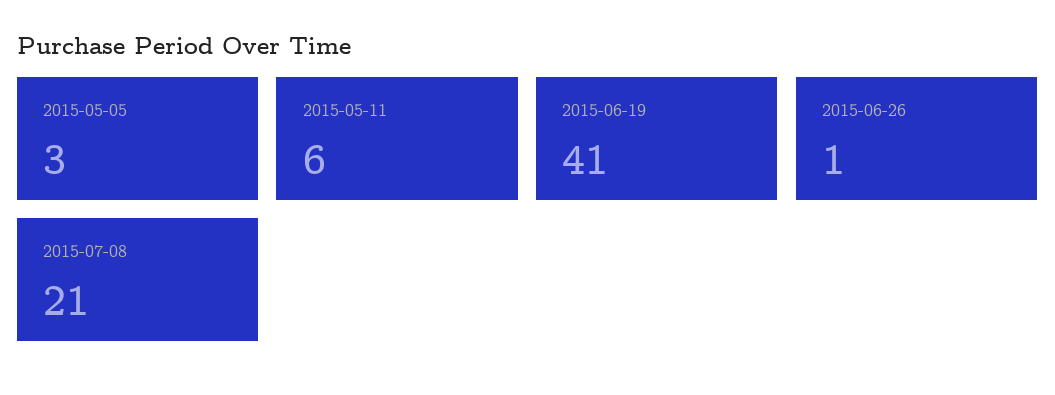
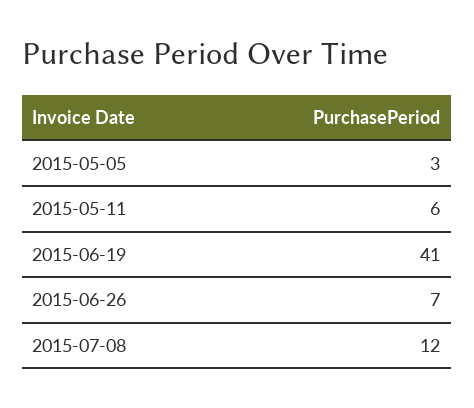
2015-06-26: 1 -> 7
2015-07-08: 21 -> 12

